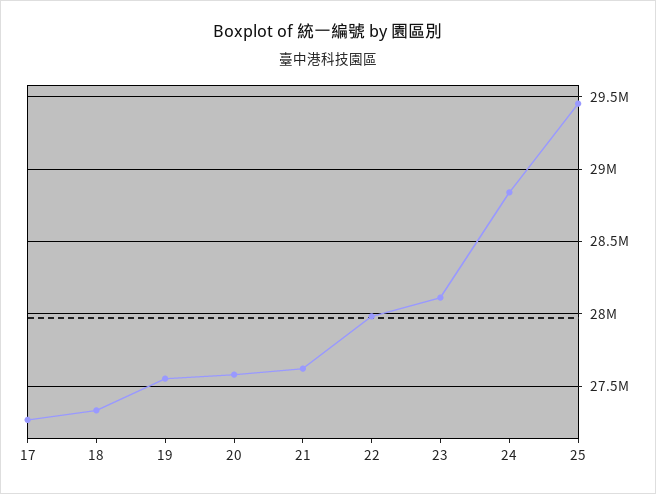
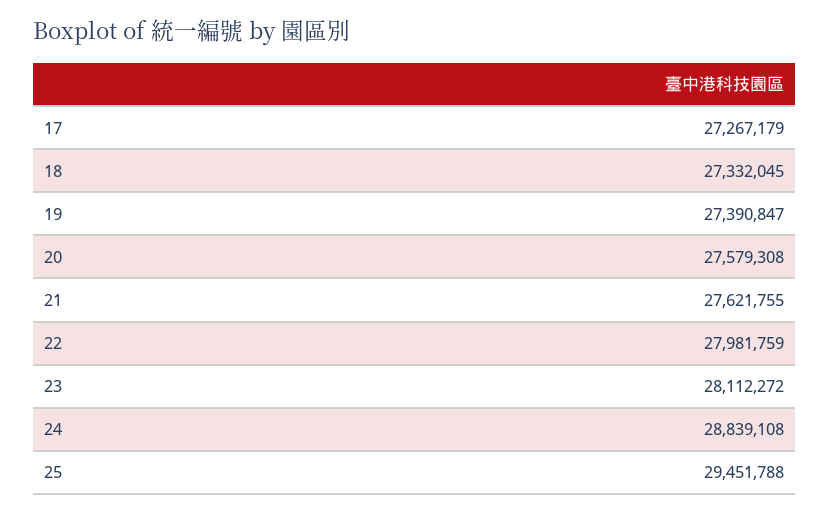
19: 27550000 -> 27390847

